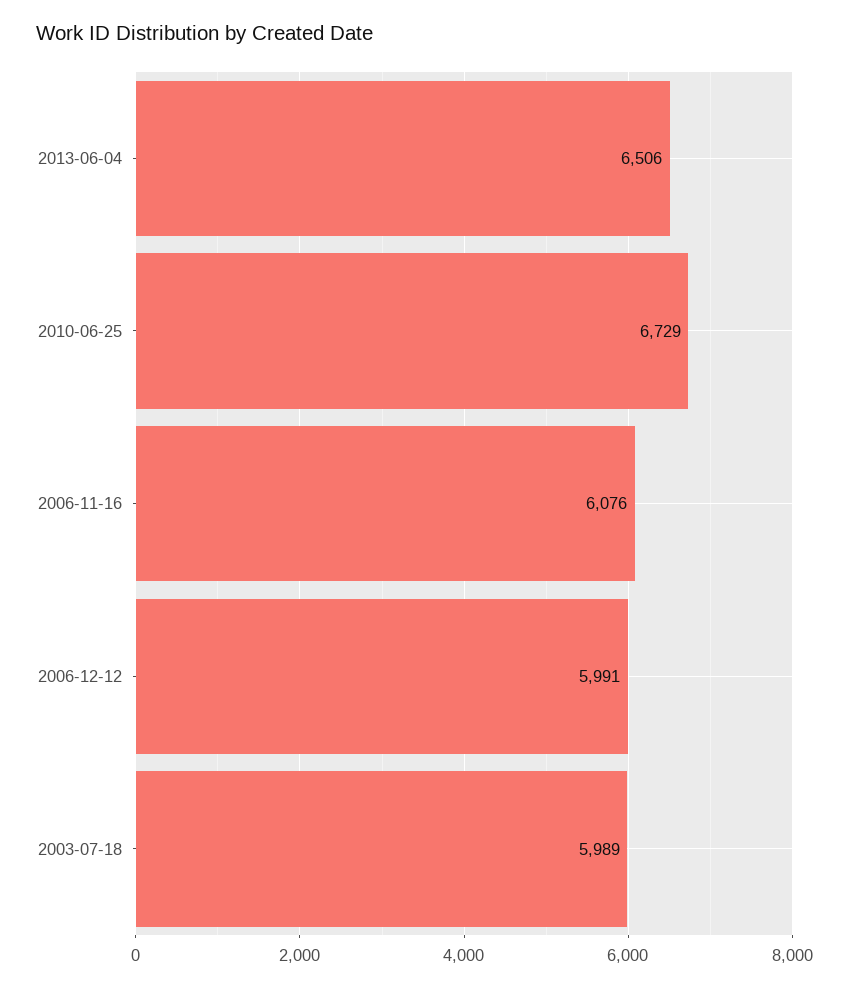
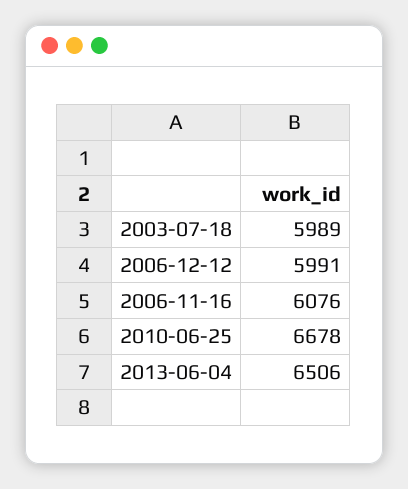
2010-06-25: 6729 -> 6678

